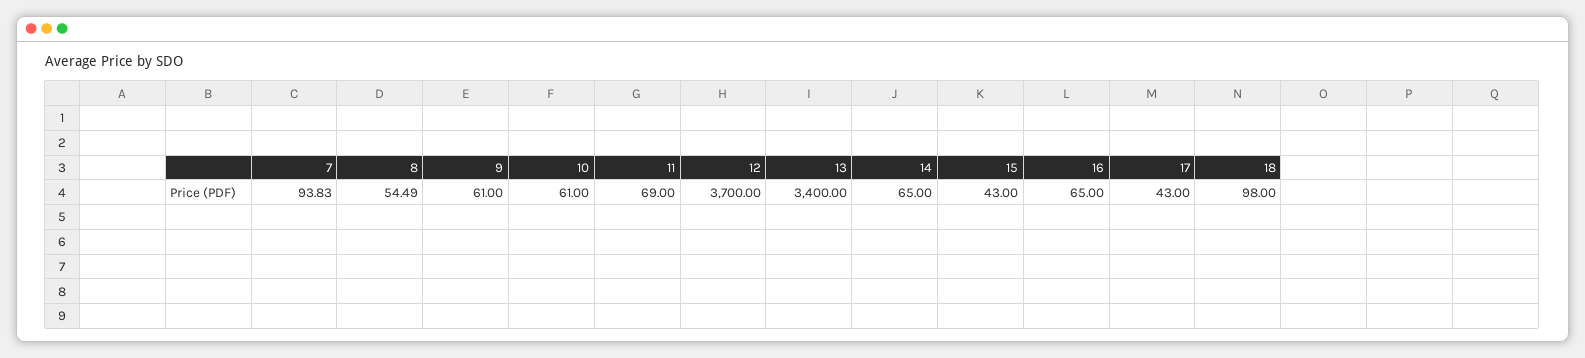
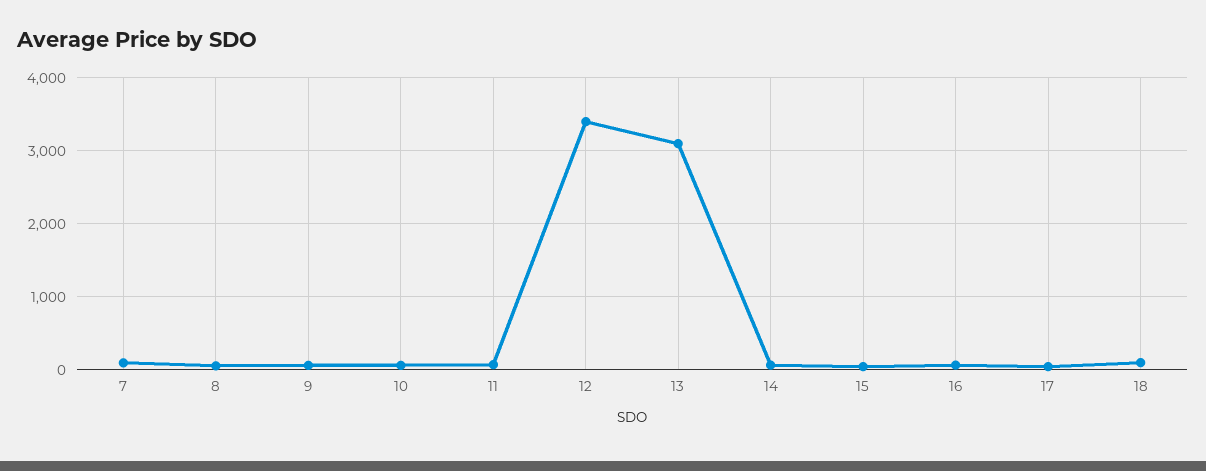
12: 3700 -> 3400
13: 3400 -> 3100

